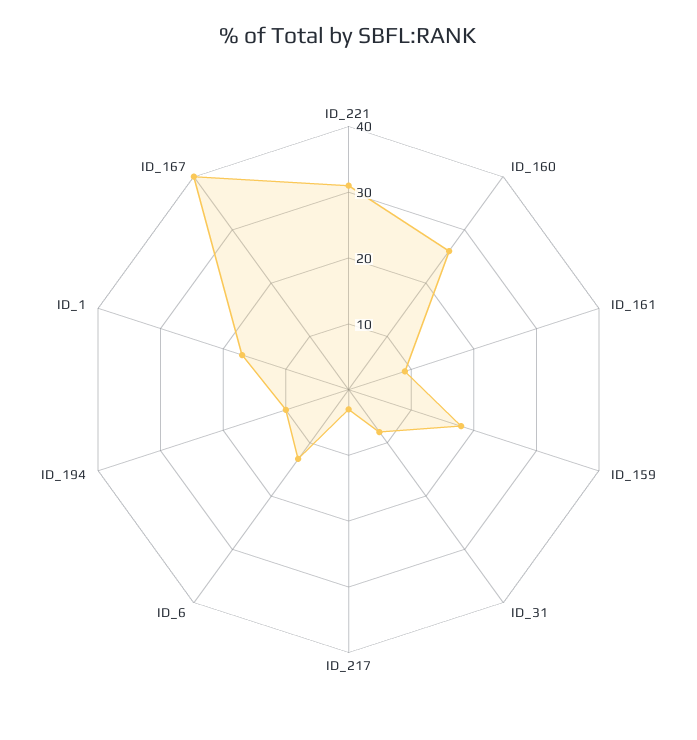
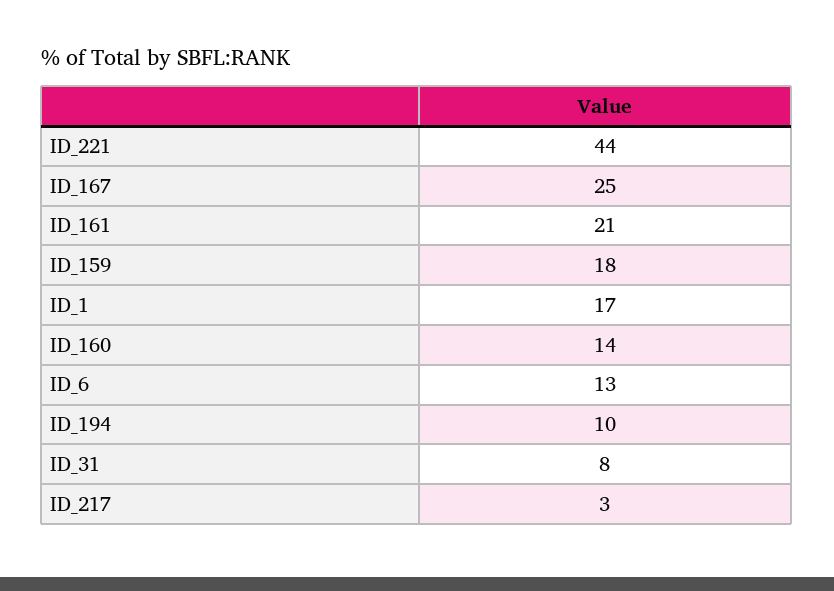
ID_221: 30 -> 44
ID_160: 25 -> 14
ID_161: 10 -> 21
ID_167: 40 -> 25

